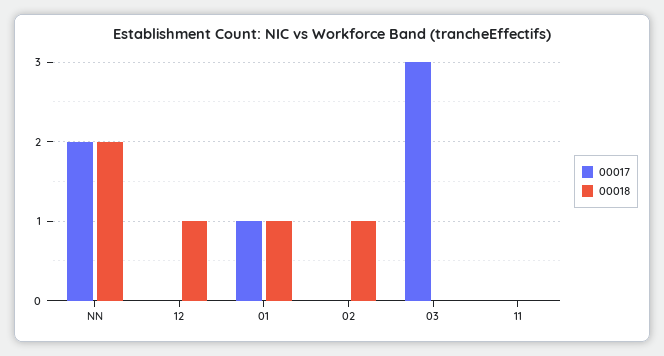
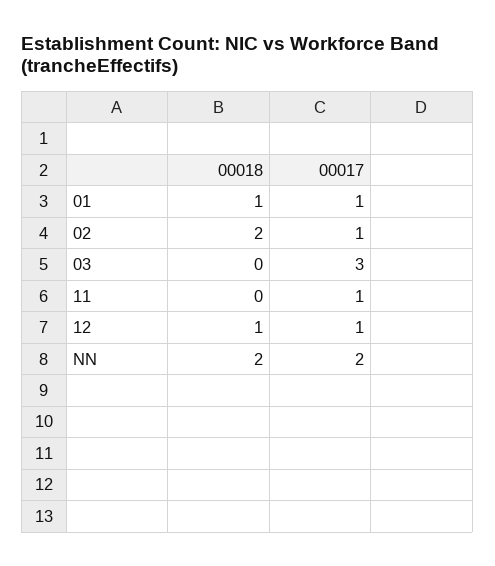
00017, 12: 0 -> 1
00017, 02: 0 -> 1
00018, 02: 1 -> 2
00017, 11: 0 -> 1

